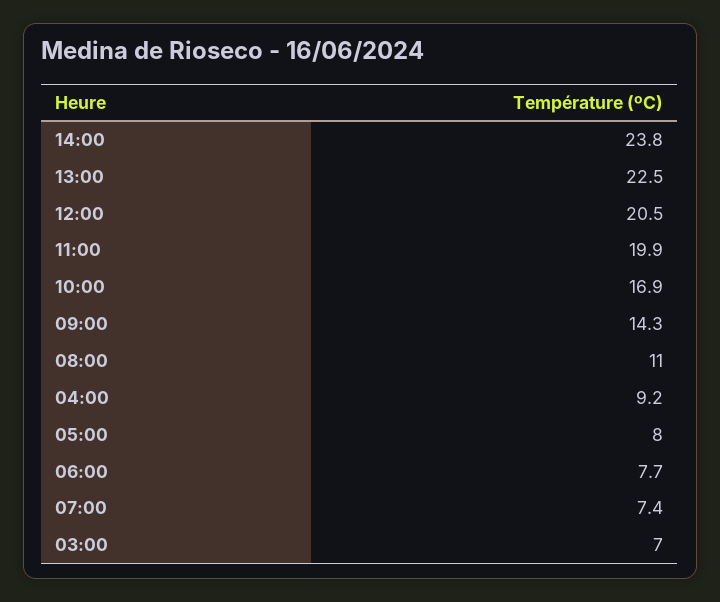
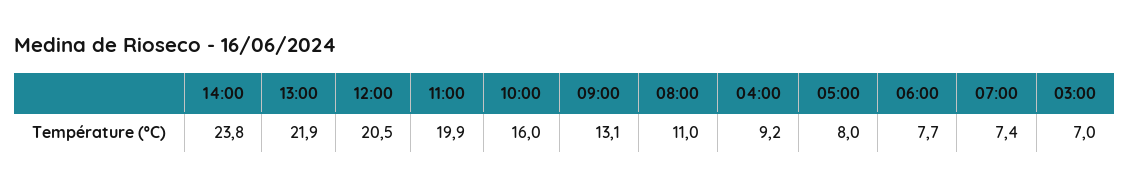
13:00: 22.5 -> 21.9
10:00: 16.9 -> 16
09:00: 14.3 -> 13.1

